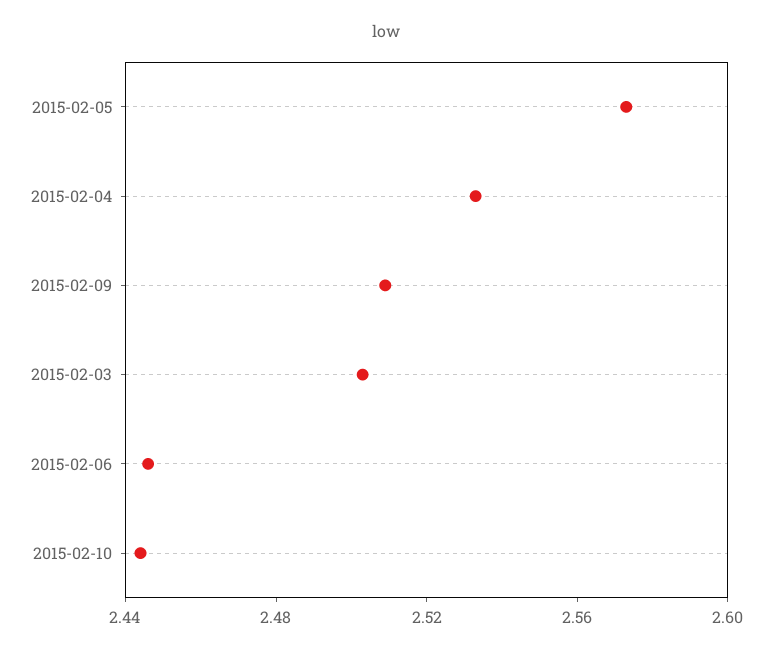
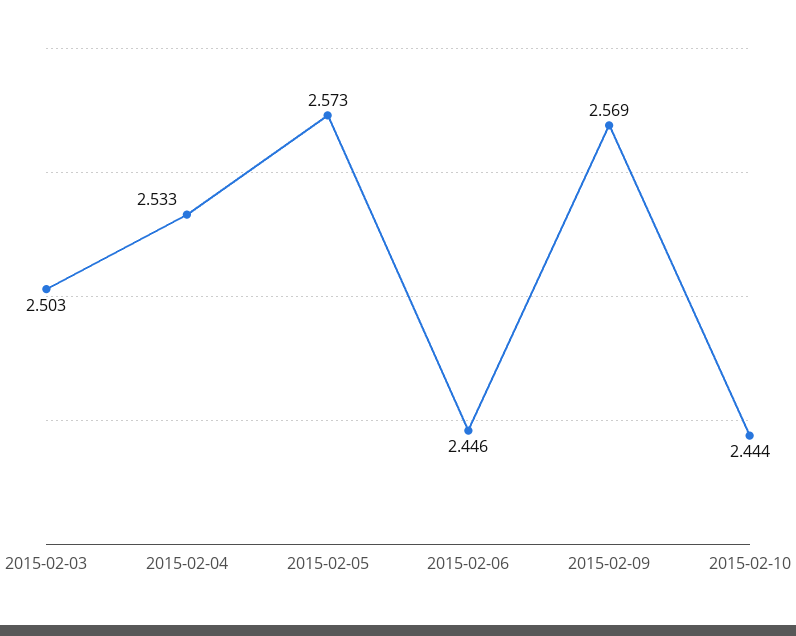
2015-02-09: 2.51 -> 2.569

